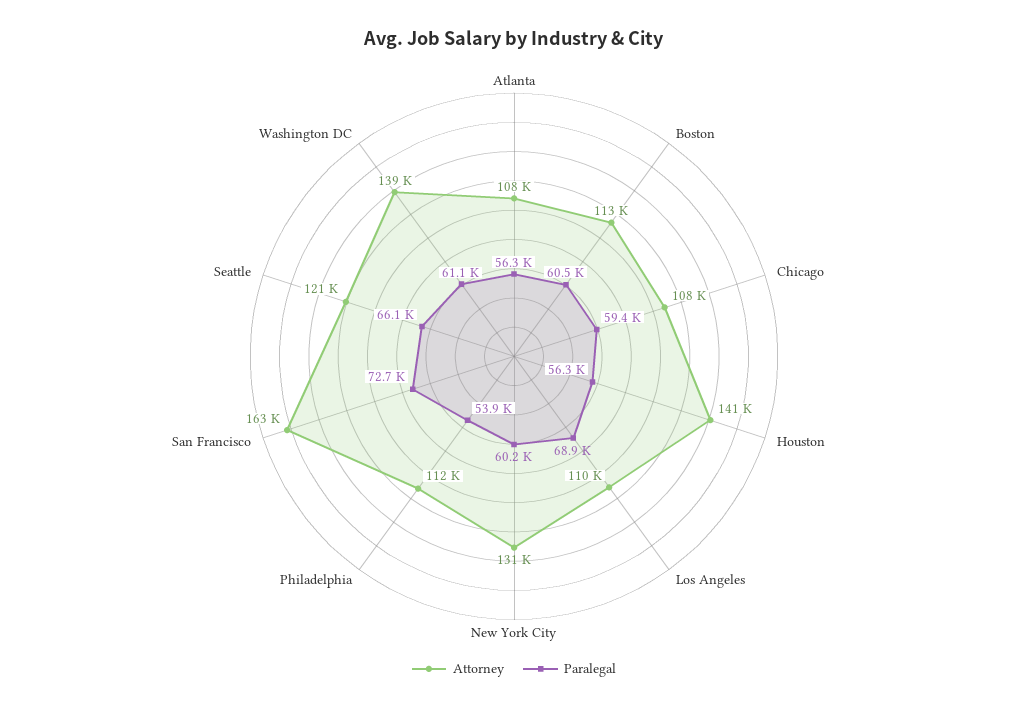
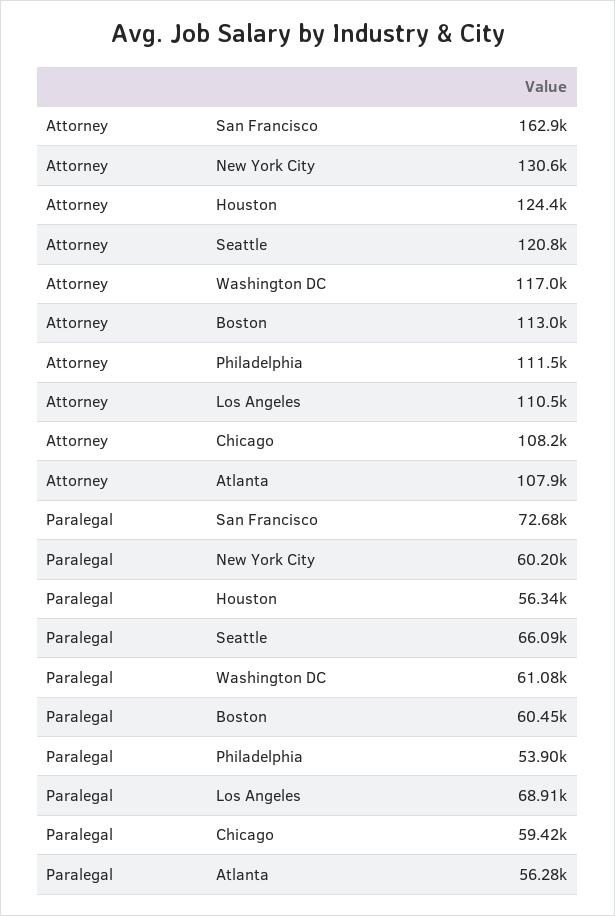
Attorney, Houston: 141000 -> 124400
Attorney, Washington DC: 139000 -> 117000

